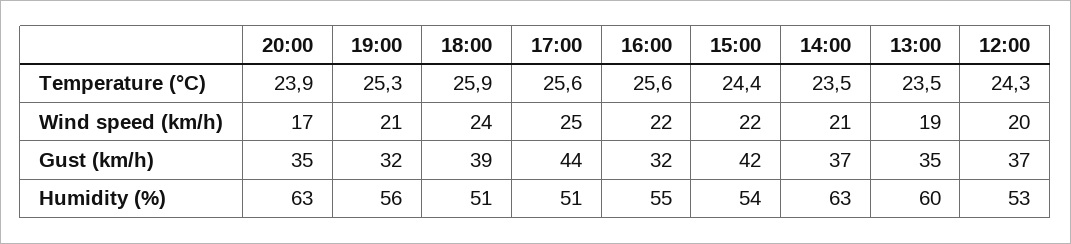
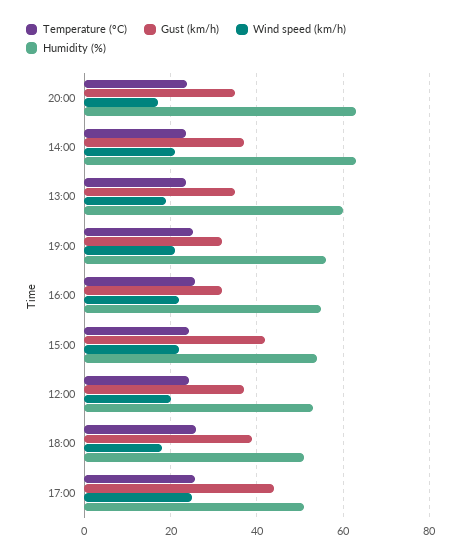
Wind speed (km/h), 18:00: 24 -> 18

